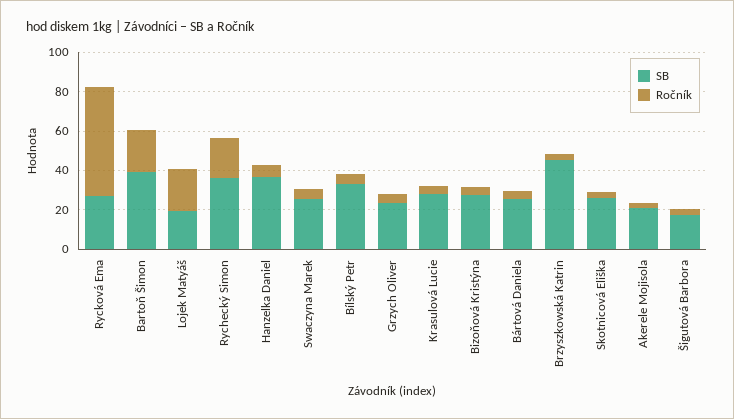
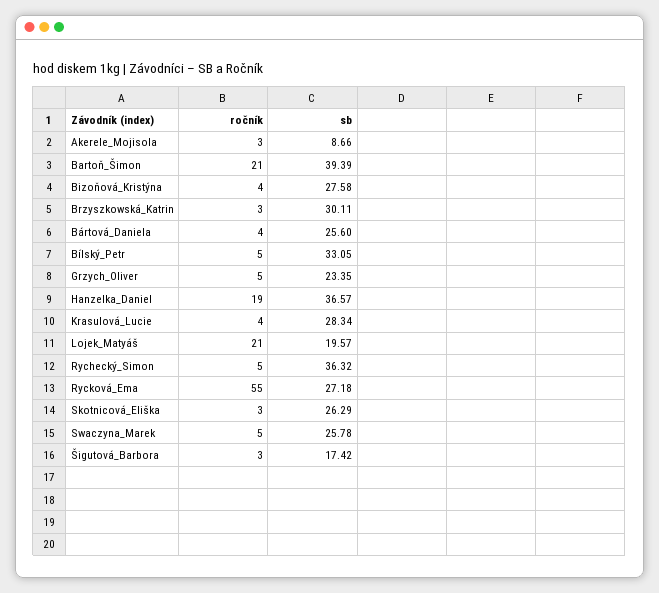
Ročník, Rychecký Simon: 20 -> 5
Ročník, Hanzelka Daniel: 5 -> 19
SB, Brzyszkowská Katrin: 45 -> 30.11
SB, Akerele Mojisola: 20 -> 8.66

